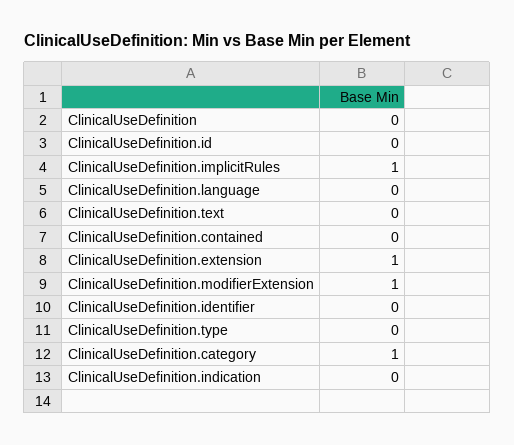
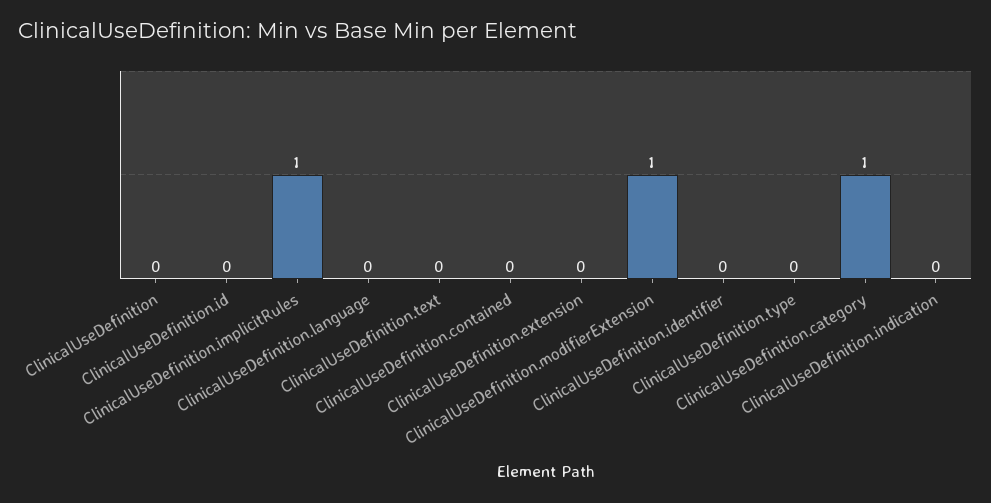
ClinicalUseDefinition.extension: 1 -> 0

